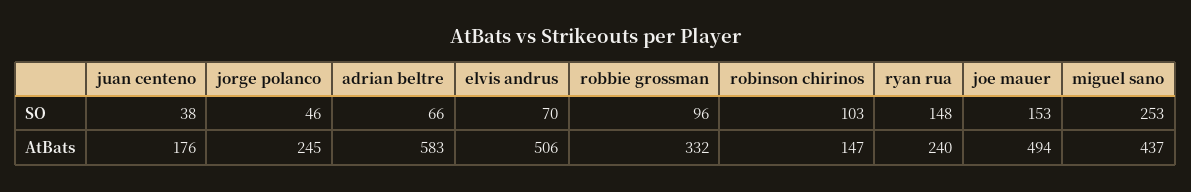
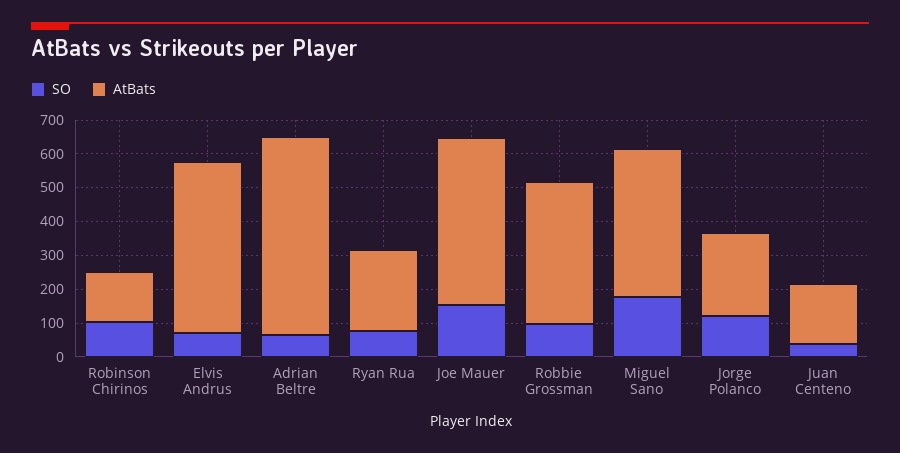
SO, jorge polanco: 46 -> 125
SO, ryan rua: 148 -> 75
SO, miguel sano: 253 -> 175
AtBats, robbie grossman: 332 -> 425

